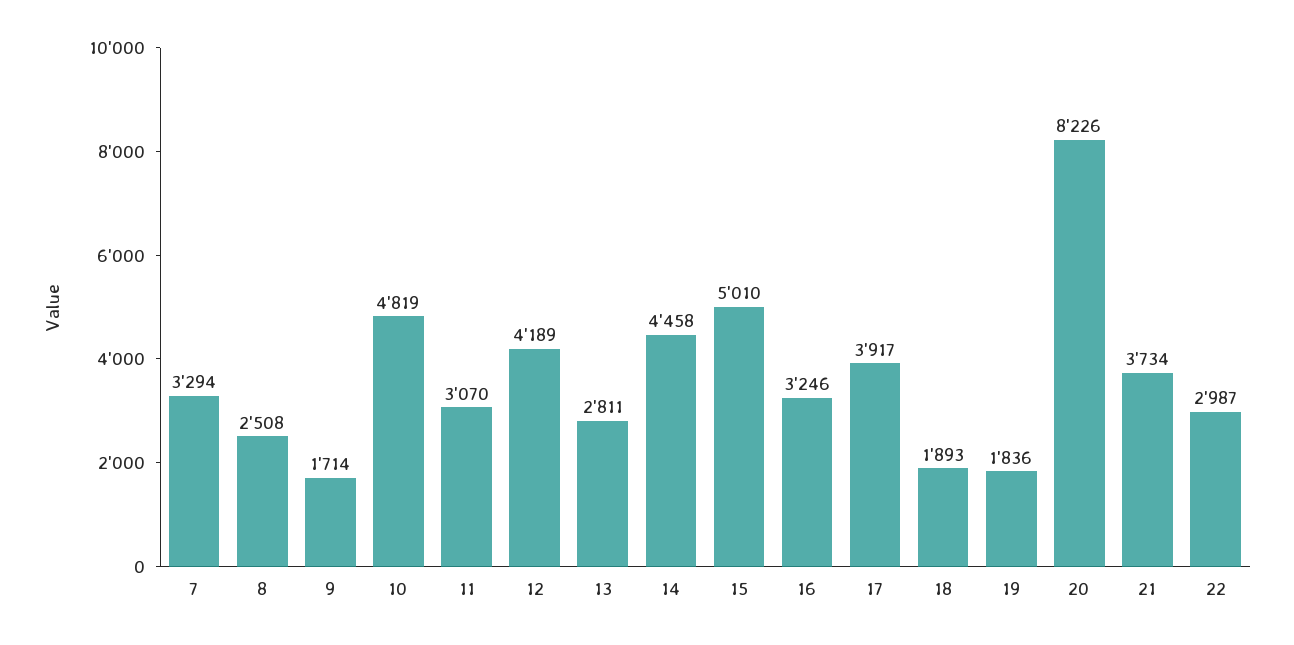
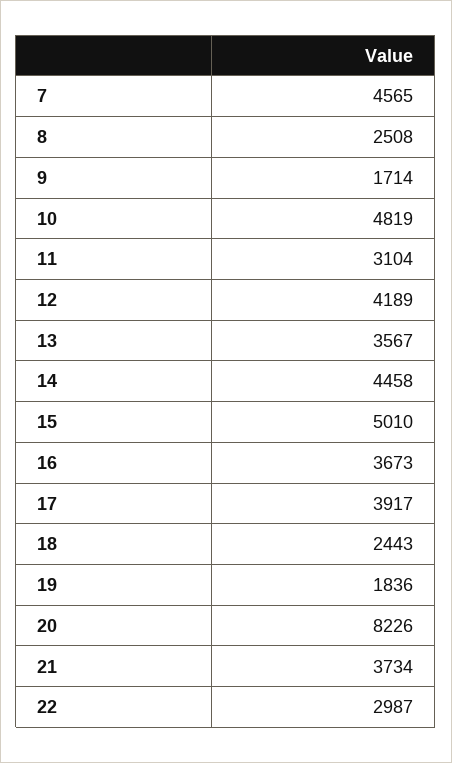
7: 3294 -> 4565
11: 3070 -> 3104
13: 2811 -> 3567
16: 3246 -> 3673
18: 1893 -> 2443

